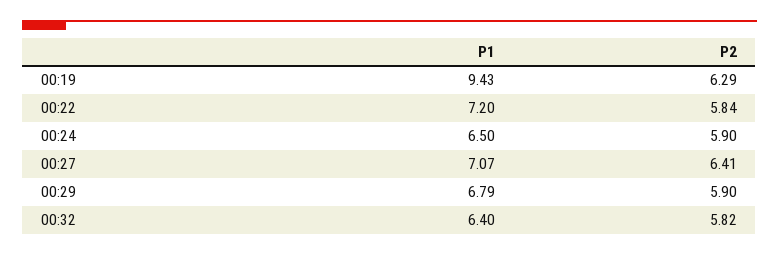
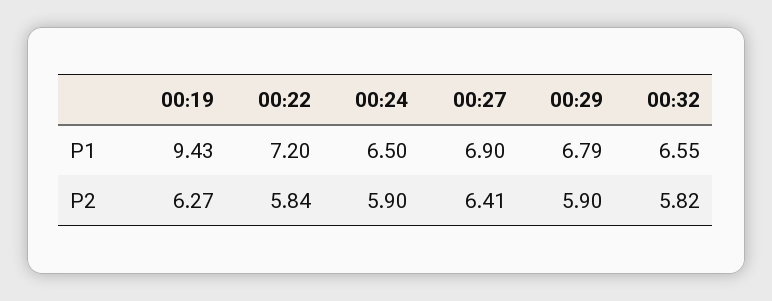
P2, 00:19: 6.29 -> 6.27
P1, 00:27: 7.07 -> 6.9
P1, 00:32: 6.4 -> 6.55

